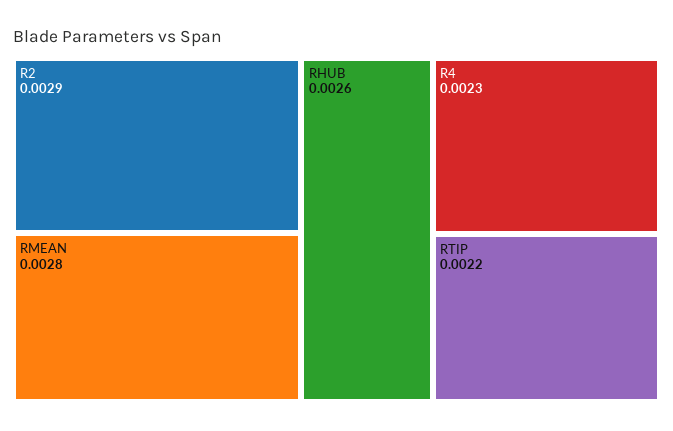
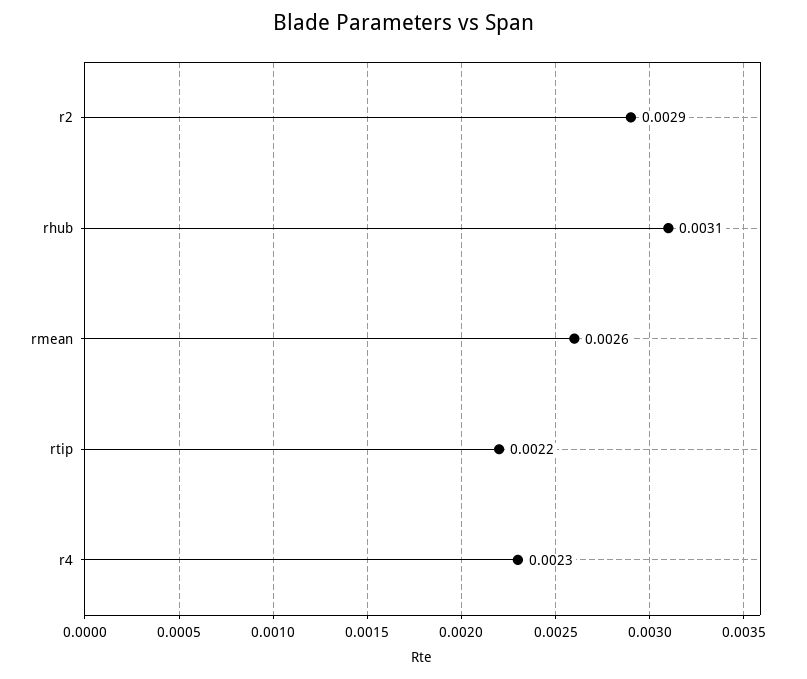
RMEAN: 0.0028 -> 0.0026
RHUB: 0.0026 -> 0.0031

